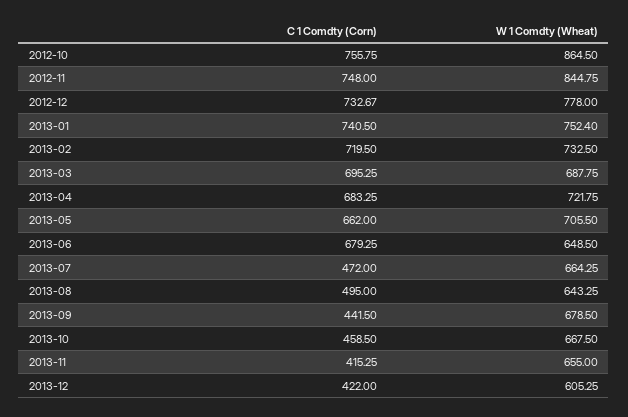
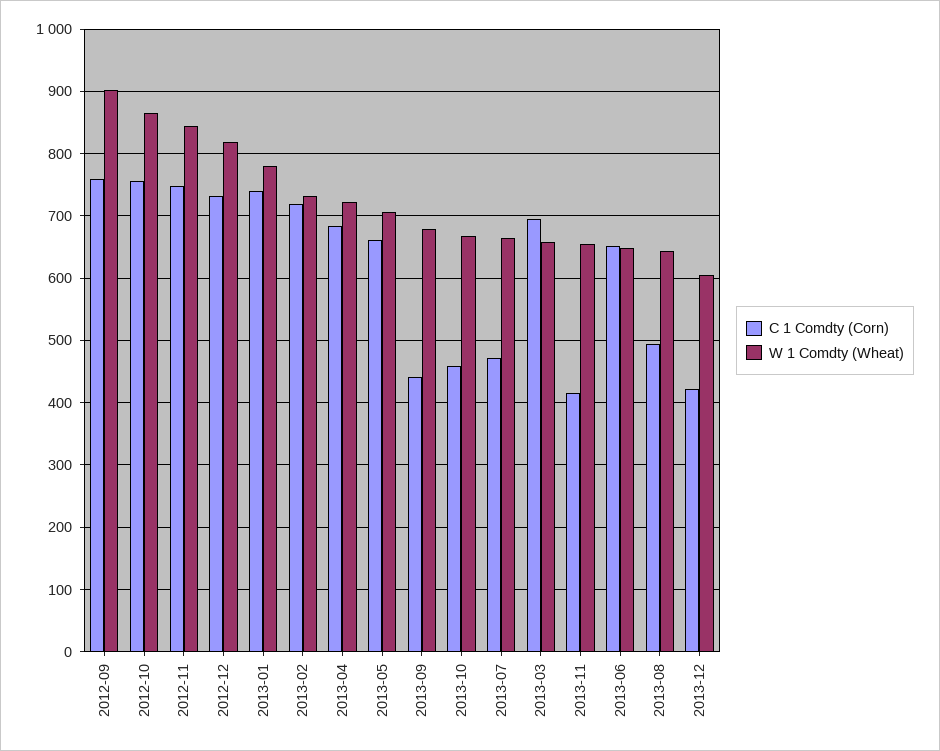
W 1 Comdty (Wheat), 2012-12: 778 -> 820
W 1 Comdty (Wheat), 2013-01: 752.4 -> 780
W 1 Comdty (Wheat), 2013-03: 687.75 -> 660
C 1 Comdty (Corn), 2013-06: 679.25 -> 650
C 1 Comdty (Corn), 2012-09: none -> 760
W 1 Comdty (Wheat), 2012-09: none -> 900

